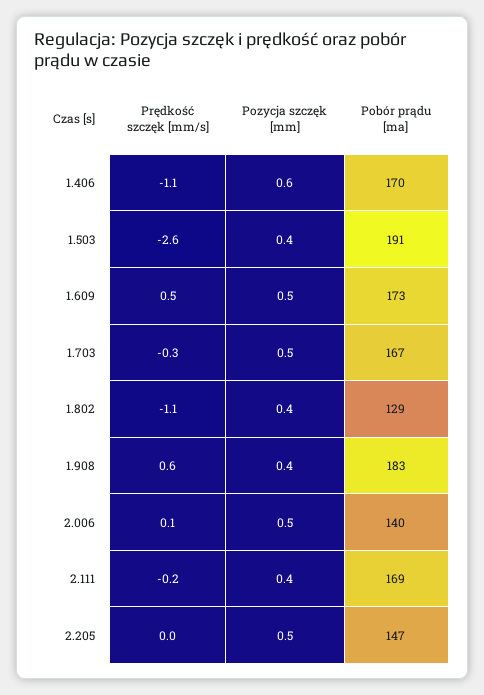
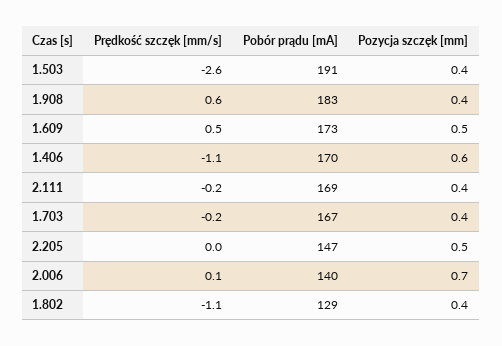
Prędkość szczęk [mm/s], 1.703: -0.3 -> -0.2
Pozycja szczęk [mm], 1.703: 0.5 -> 0.4
Pozycja szczęk [mm], 2.006: 0.5 -> 0.7

